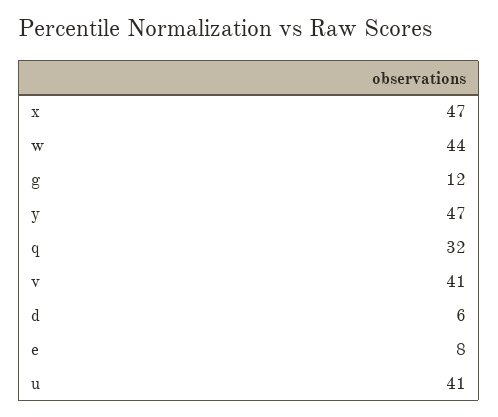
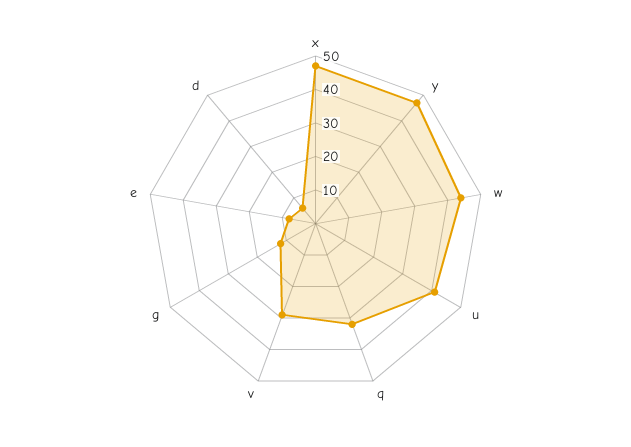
v: 41 -> 30

